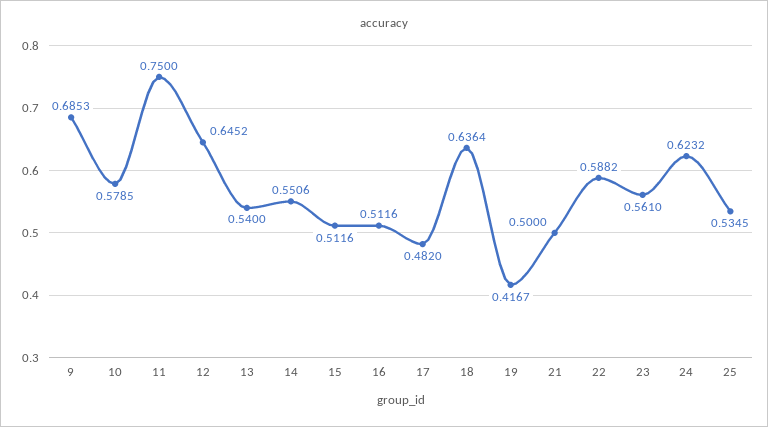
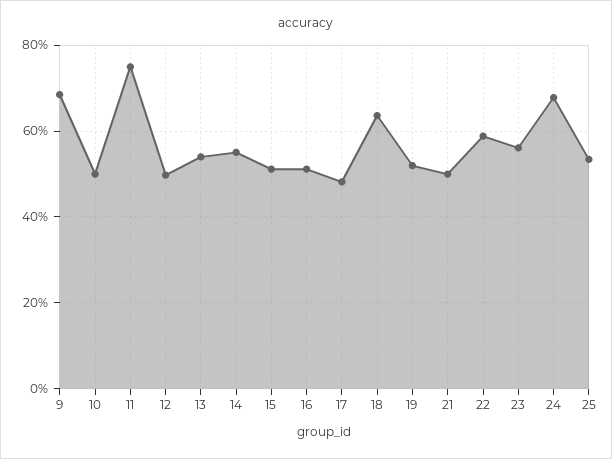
10: 0.5785 -> 0.5
12: 0.6452 -> 0.5
19: 0.4167 -> 0.52
24: 0.6232 -> 0.68

